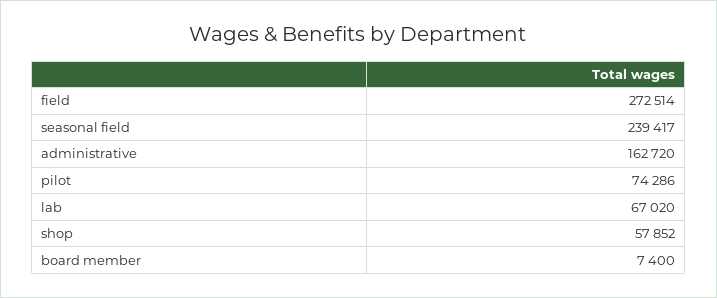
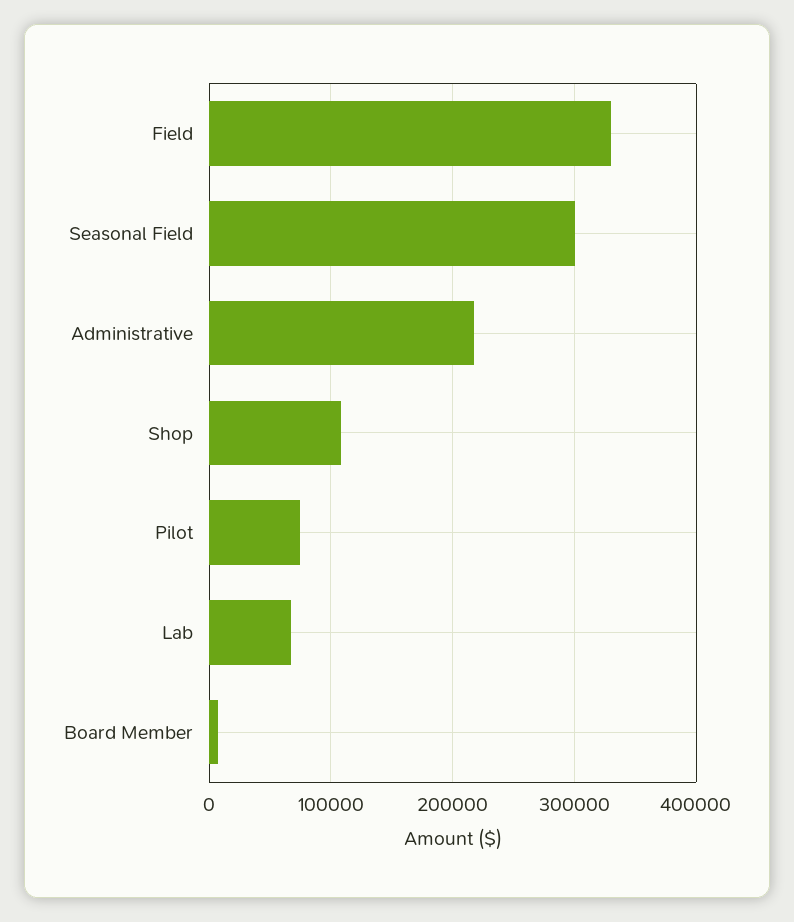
field: 272514 -> 330000
seasonal field: 239417 -> 300000
administrative: 162720 -> 220000
shop: 57852 -> 110000

